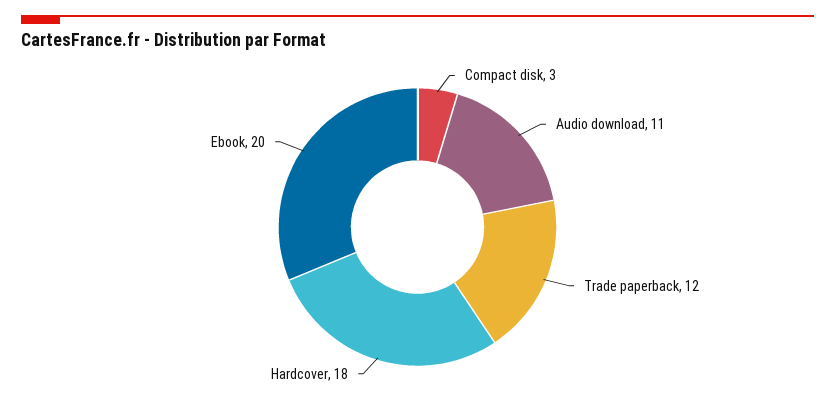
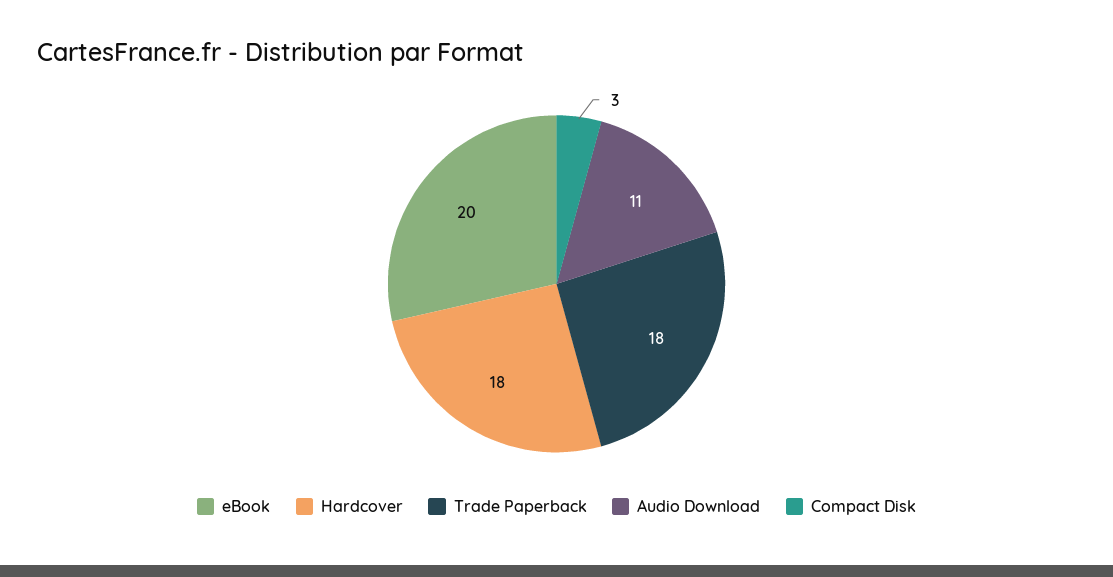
Trade paperback: 12 -> 18

